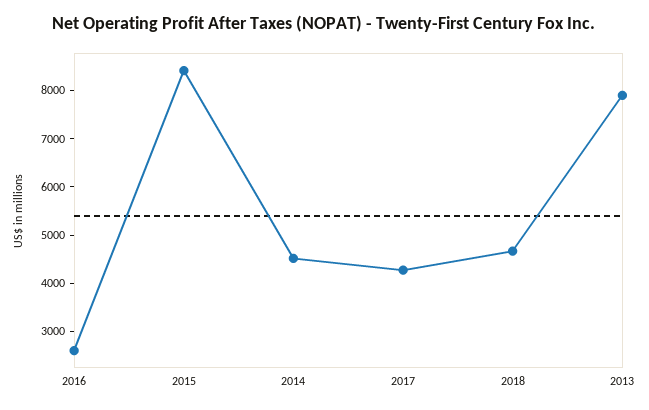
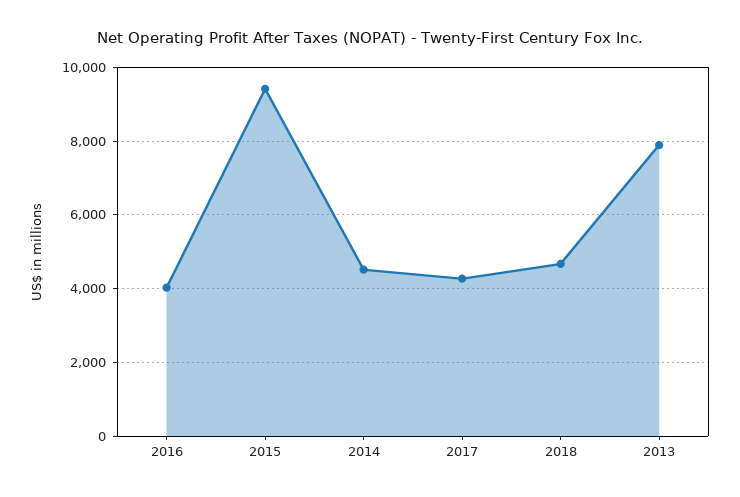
2016: 2600 -> 4000
2015: 8400 -> 9400

